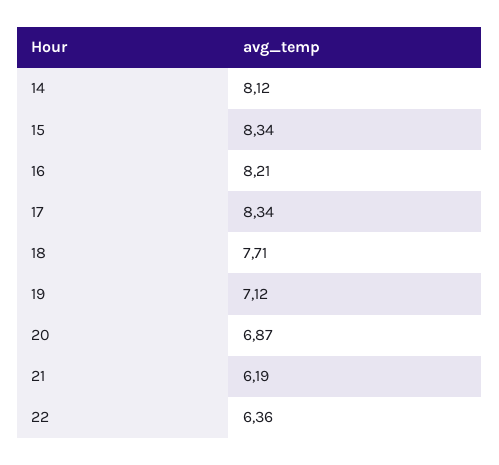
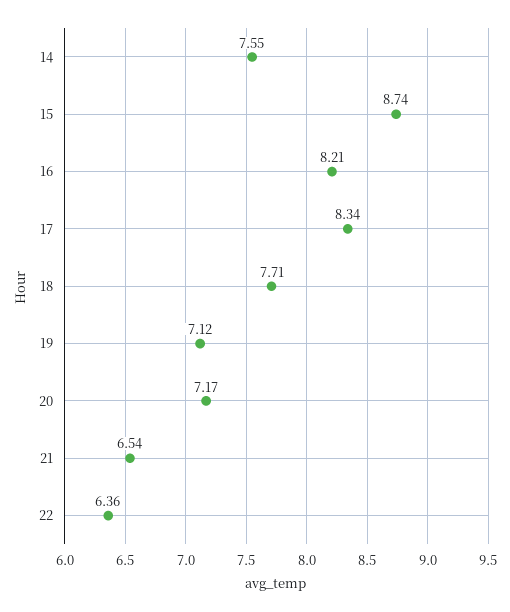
14: 8.12 -> 7.55
15: 8.34 -> 8.74
20: 6.87 -> 7.17
21: 6.19 -> 6.54

